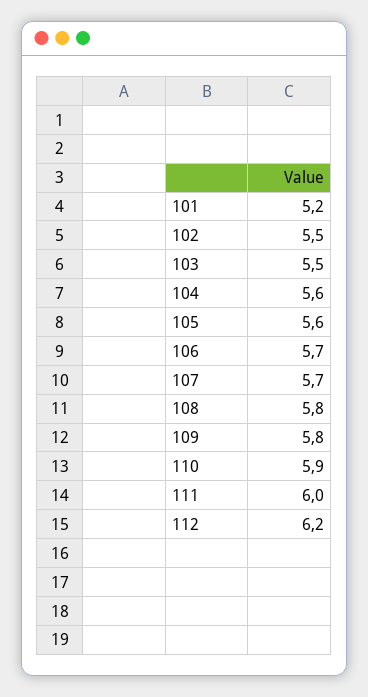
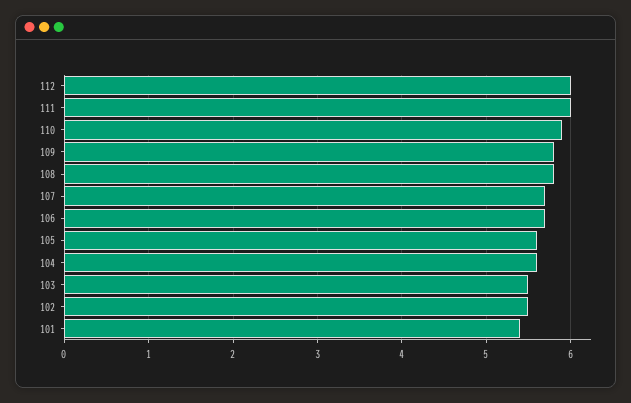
101: 5.2 -> 5.4
112: 6.2 -> 6

